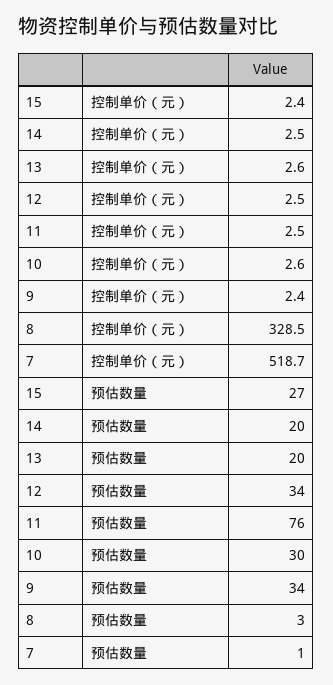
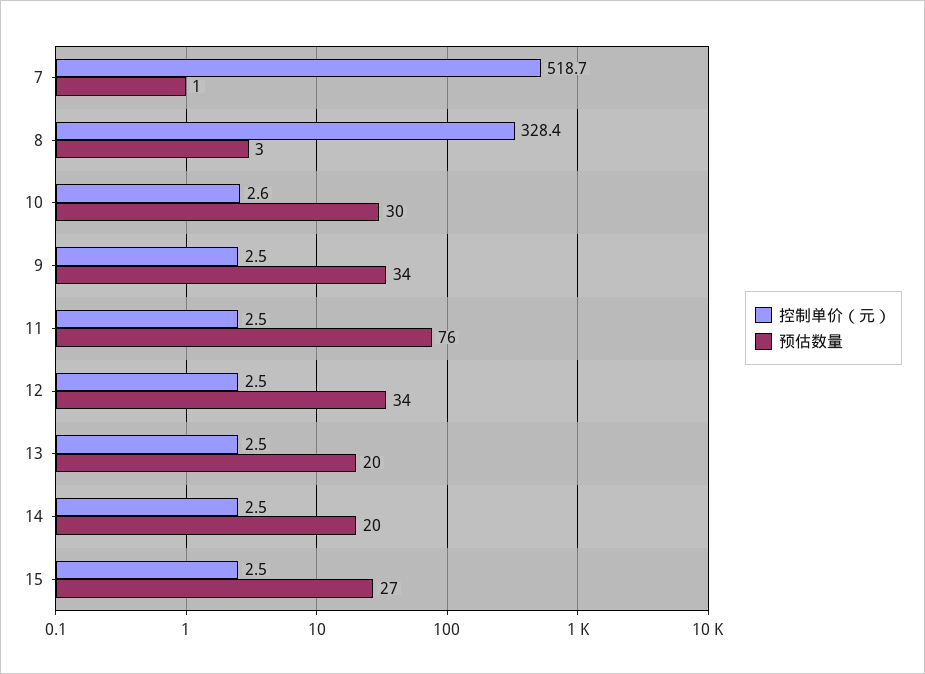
控制单价（元）, 15: 2.4 -> 2.5
控制单价（元）, 13: 2.6 -> 2.5
控制单价（元）, 9: 2.4 -> 2.5
控制单价（元）, 8: 328.5 -> 328.4

